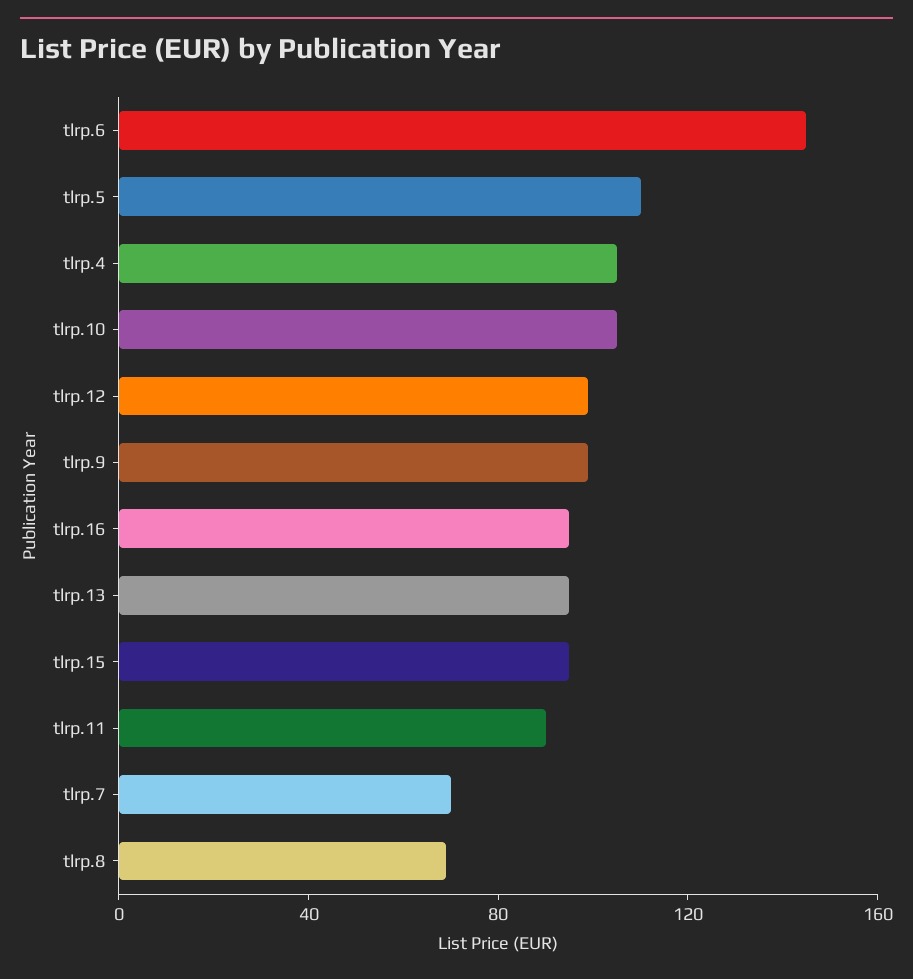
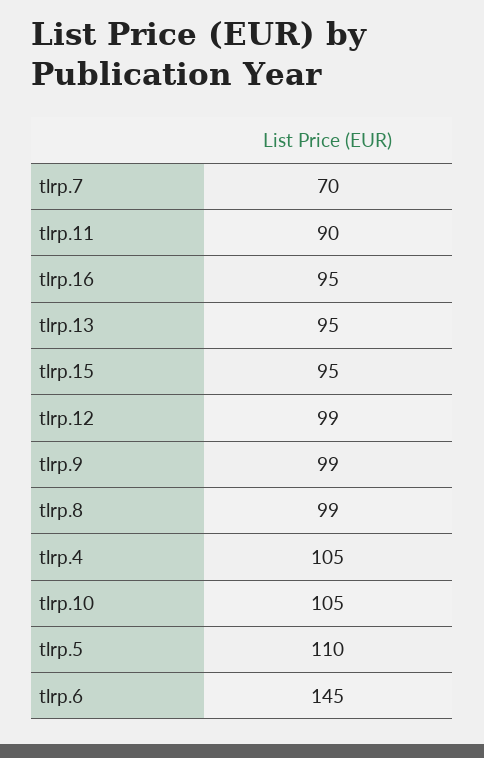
tlrp.8: 70 -> 99

